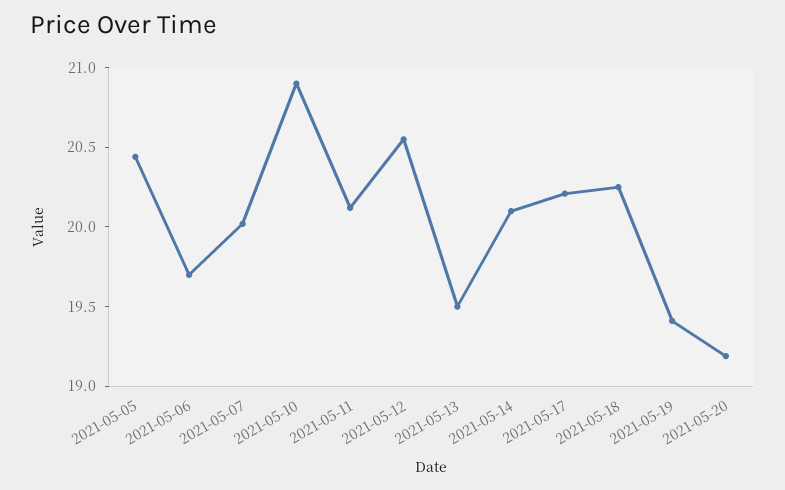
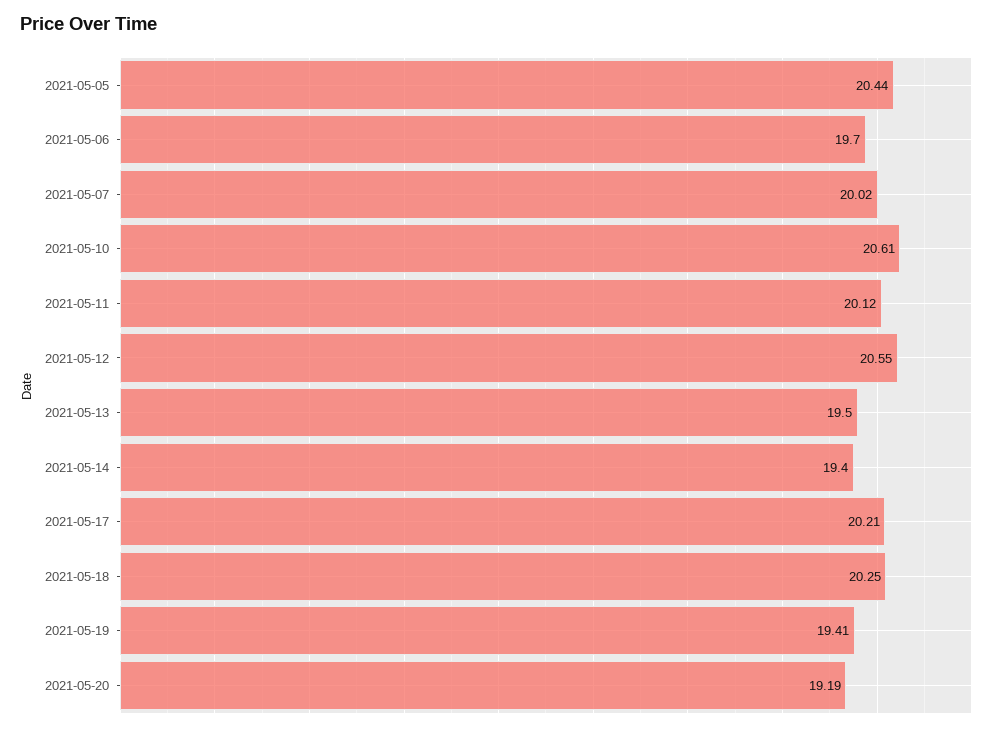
2021-05-10: 20.9 -> 20.61
2021-05-14: 20.1 -> 19.4

